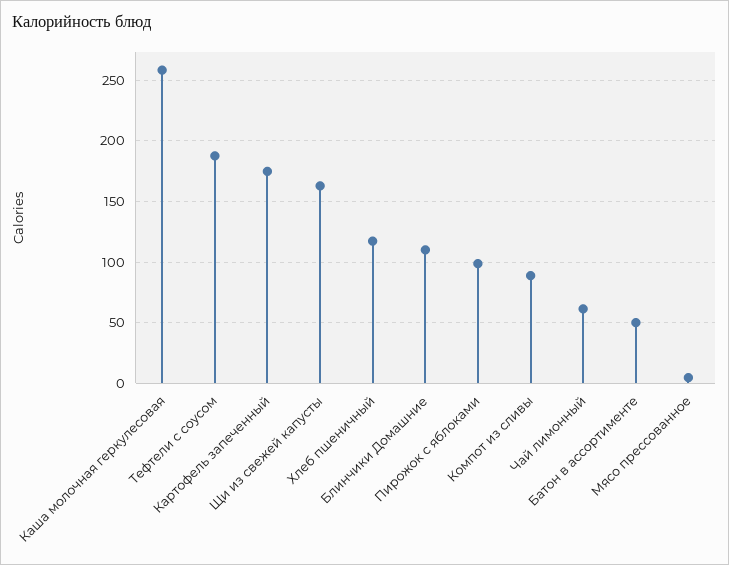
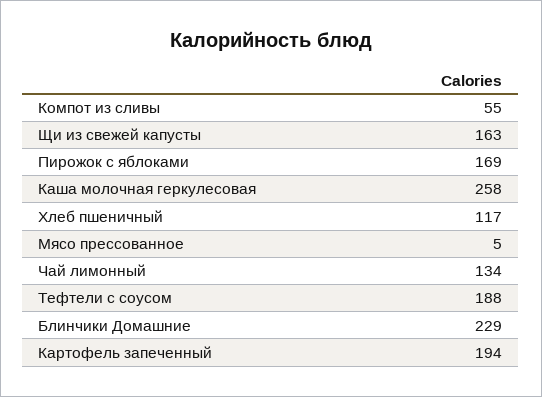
Картофель запеченный: 175 -> 194
Блинчики Домашние: 110 -> 229
Пирожок с яблоками: 100 -> 169
Компот из сливы: 90 -> 55
Чай лимонный: 60 -> 134
Батон в ассортименте: 50 -> none

